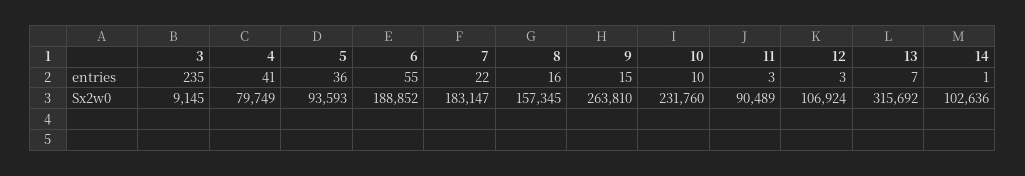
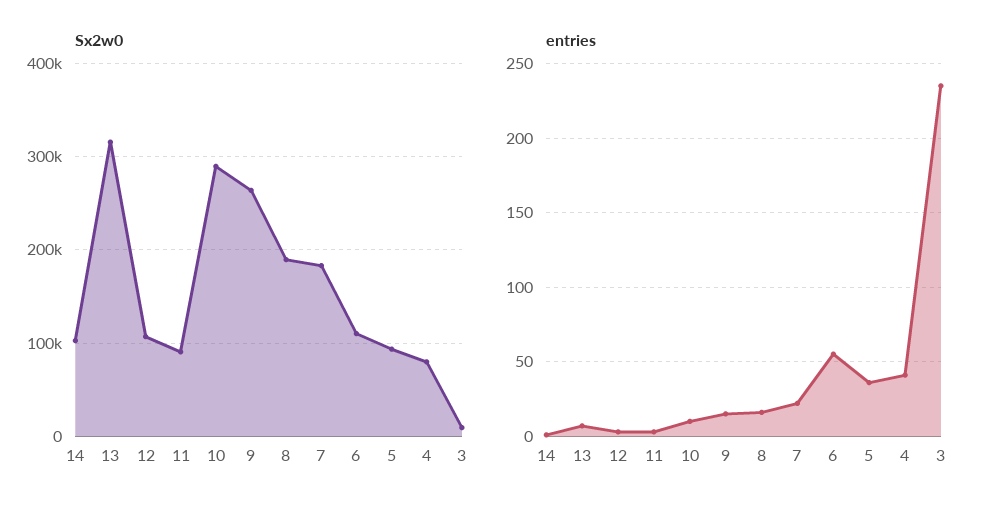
Sx2w0, 6: 188852 -> 110000
Sx2w0, 8: 157345 -> 190000
Sx2w0, 10: 231760 -> 290000

